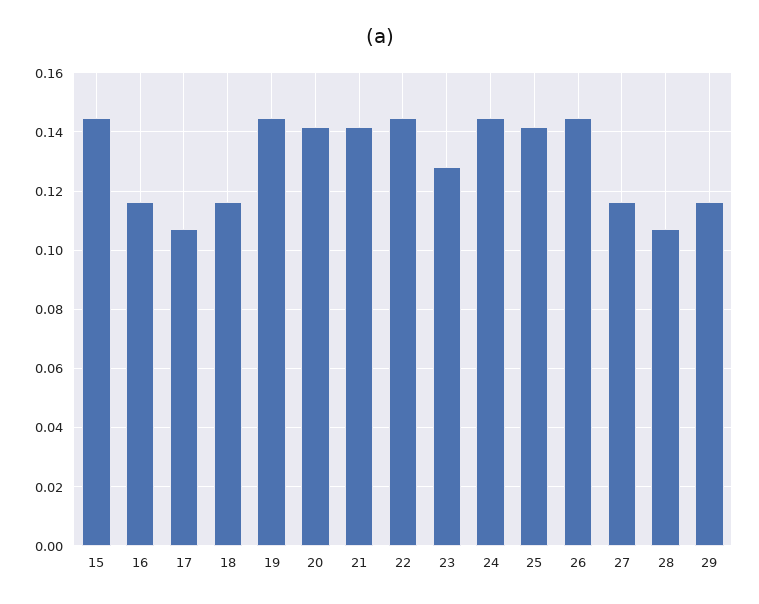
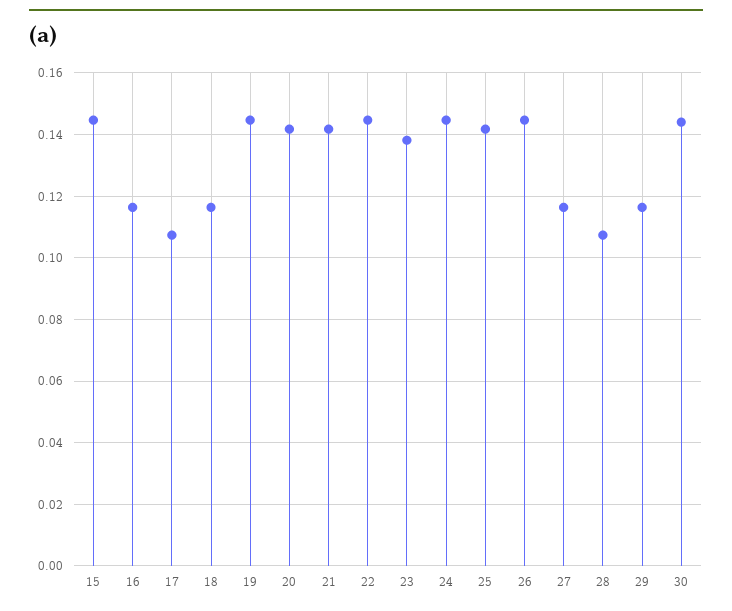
23: 0.1275 -> 0.138
30: none -> 0.144

